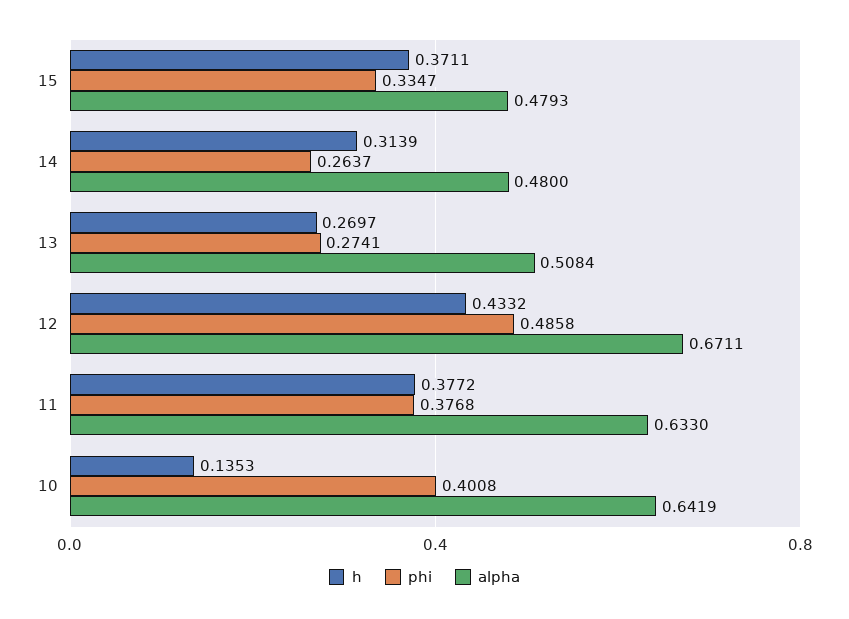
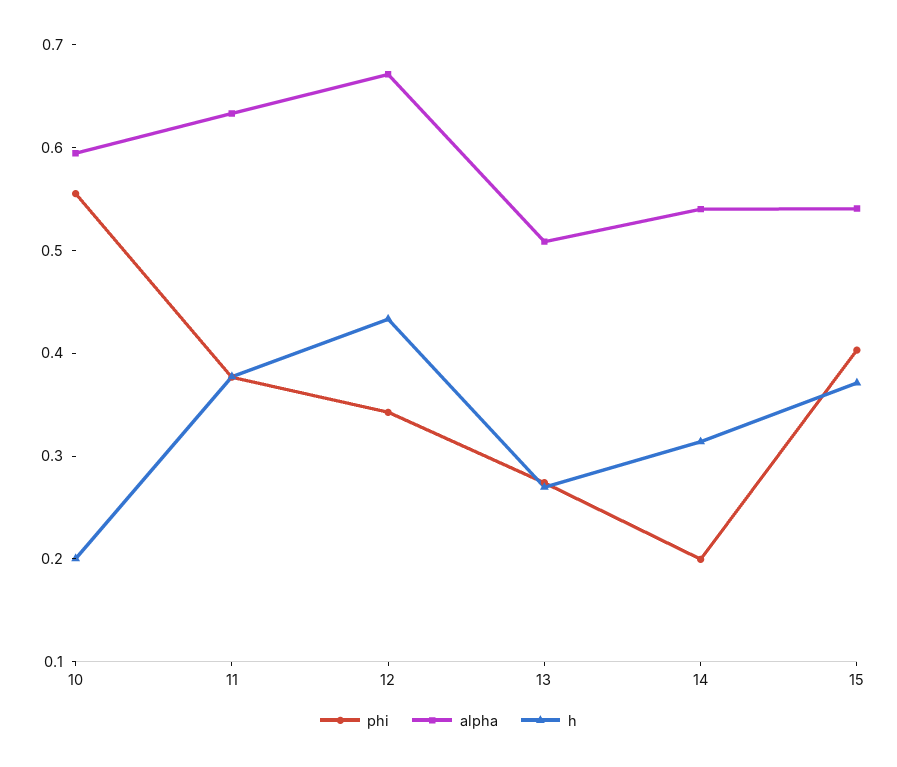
phi, 15: 0.3347 -> 0.4
alpha, 15: 0.4793 -> 0.54
phi, 14: 0.2637 -> 0.2
alpha, 14: 0.48 -> 0.54
phi, 12: 0.4858 -> 0.34
h, 10: 0.1353 -> 0.2
phi, 10: 0.4008 -> 0.56
alpha, 10: 0.6419 -> 0.6

